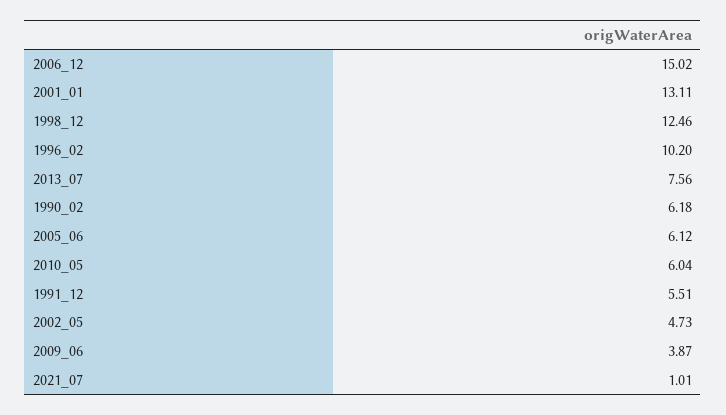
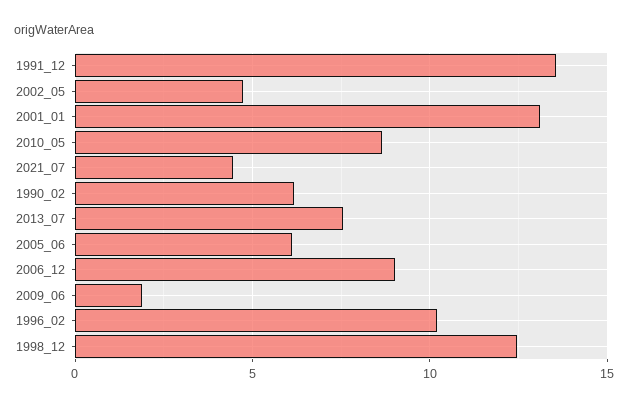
2006_12: 15.02 -> 9
2010_05: 6.04 -> 8.5
1991_12: 5.51 -> 13.5
2009_06: 3.87 -> 2
2021_07: 1.01 -> 4.5

